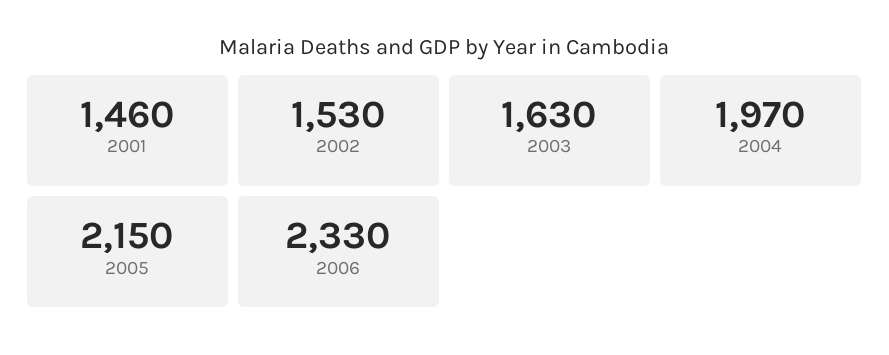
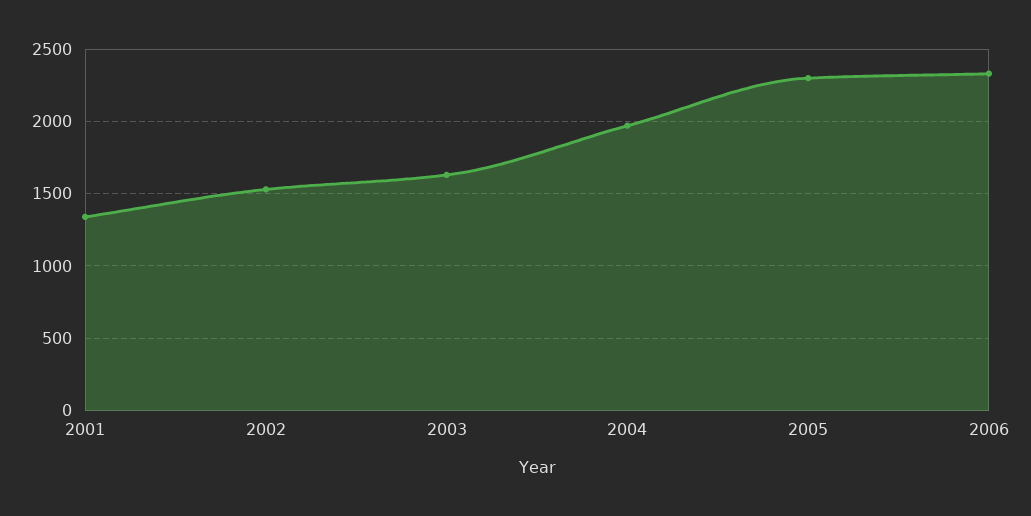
2001: 1460 -> 1350
2005: 2150 -> 2300

